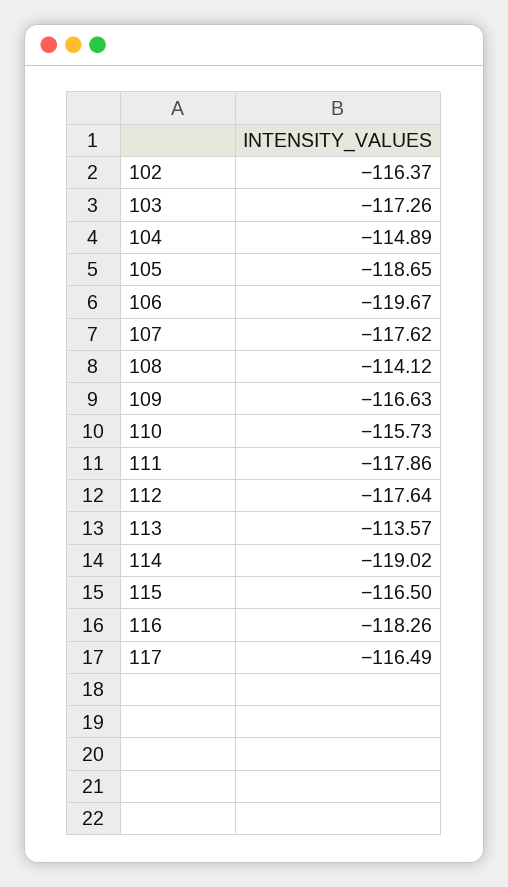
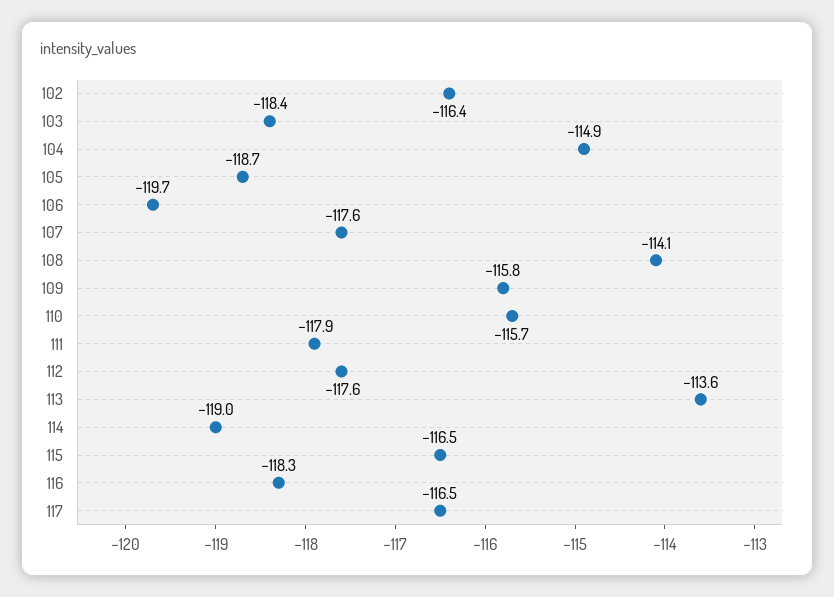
103: -117.26 -> -118.4
109: -116.63 -> -115.8

